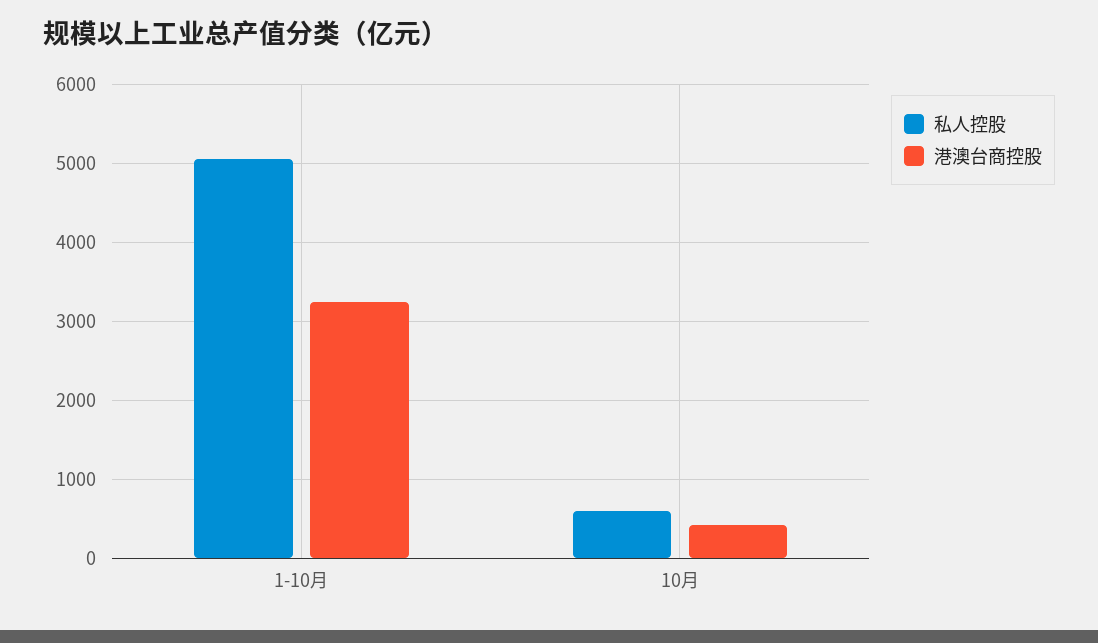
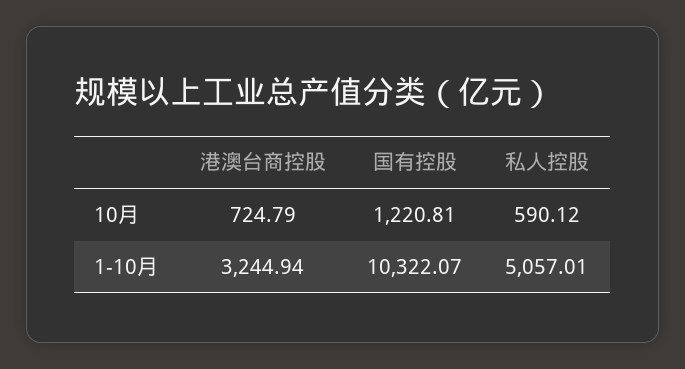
港澳台商控股, 10月: 400 -> 724.79
国有控股, 10月: none -> 1220.81
国有控股, 1-10月: none -> 10322.07

